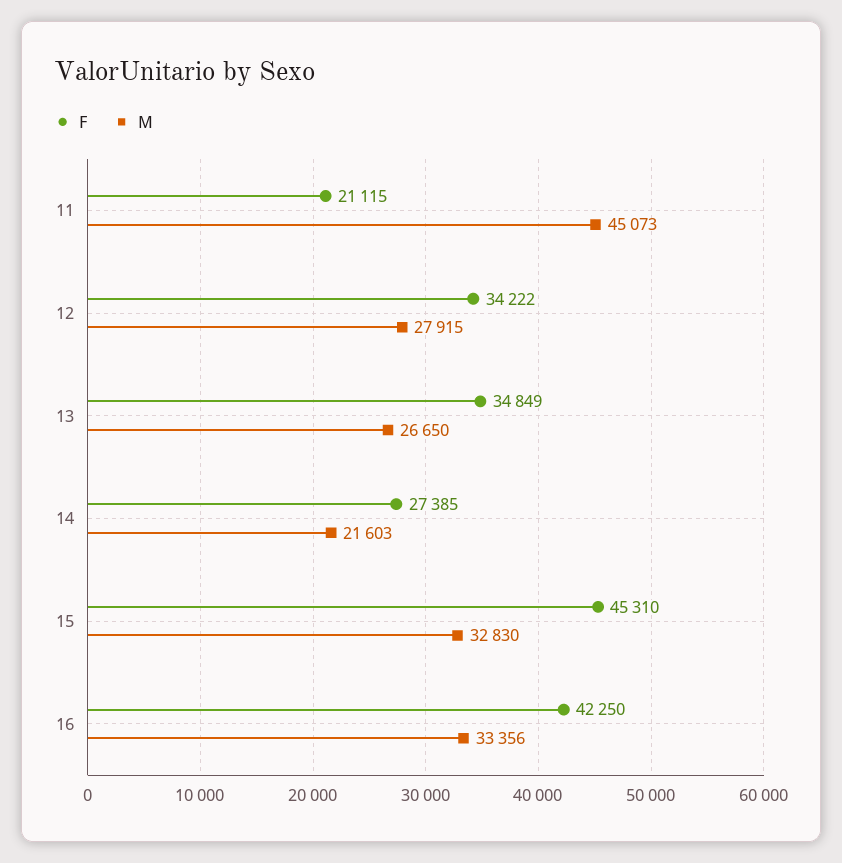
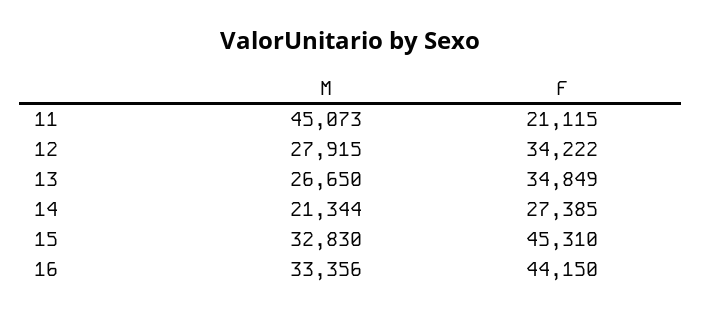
M, 14: 21603 -> 21344
F, 16: 42250 -> 44150

